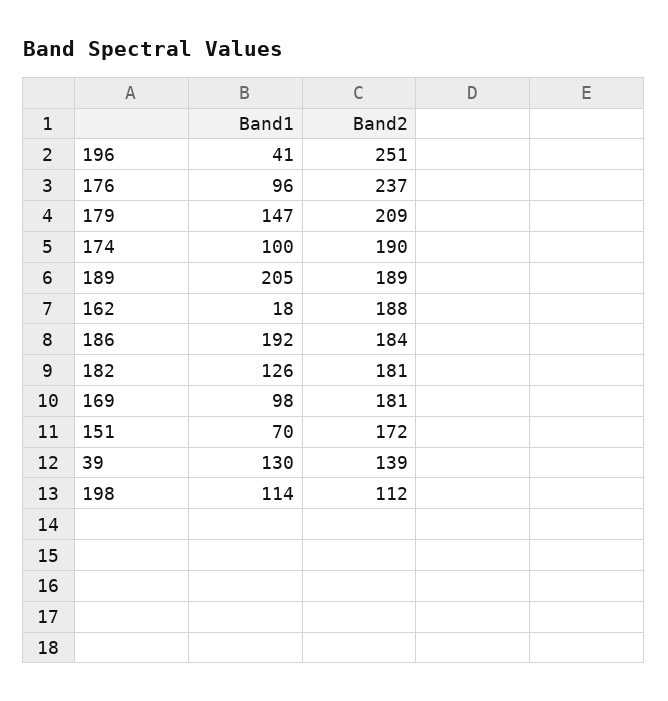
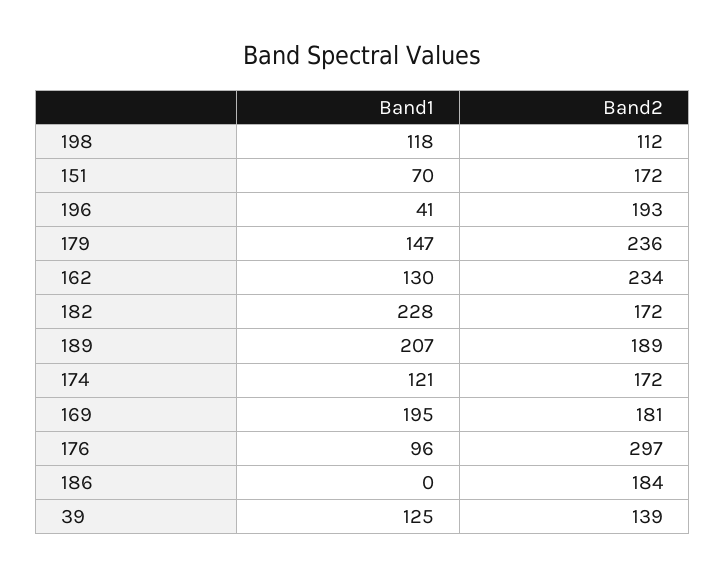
Band2, 196: 251 -> 193
Band2, 176: 237 -> 297
Band2, 179: 209 -> 236
Band1, 174: 100 -> 121
Band2, 174: 190 -> 172
Band1, 189: 205 -> 207
Band1, 162: 18 -> 130
Band2, 162: 188 -> 234
Band1, 186: 192 -> 0
Band1, 182: 126 -> 228
Band2, 182: 181 -> 172
Band1, 169: 98 -> 195
Band1, 39: 130 -> 125
Band1, 198: 114 -> 118

